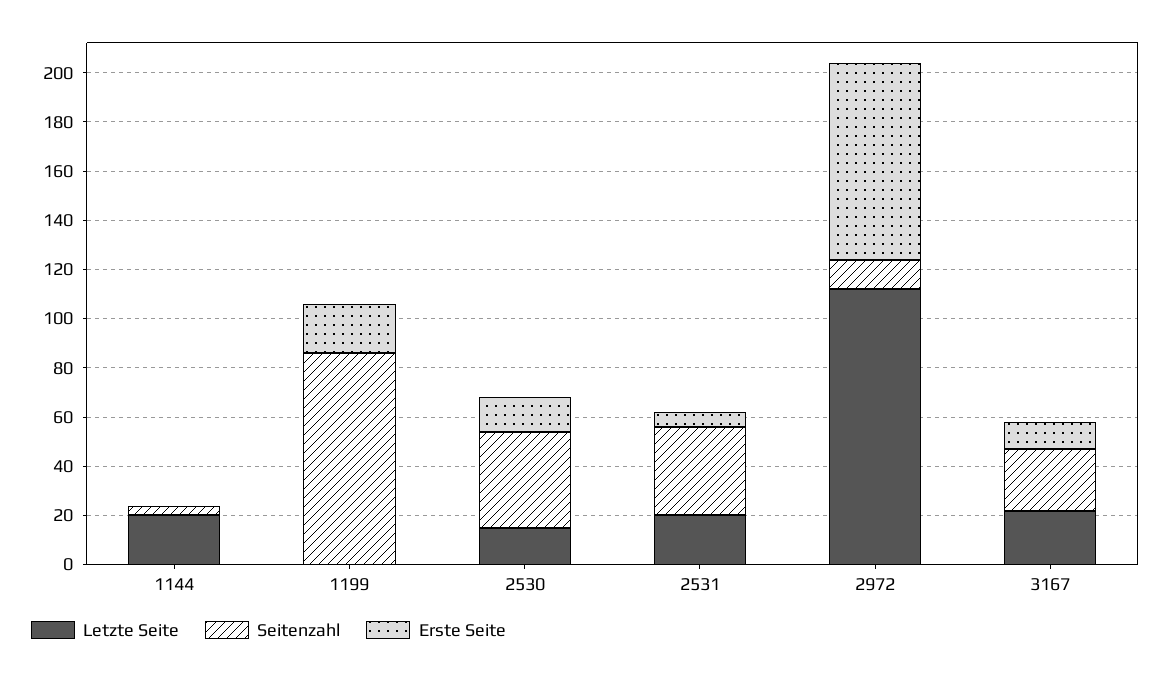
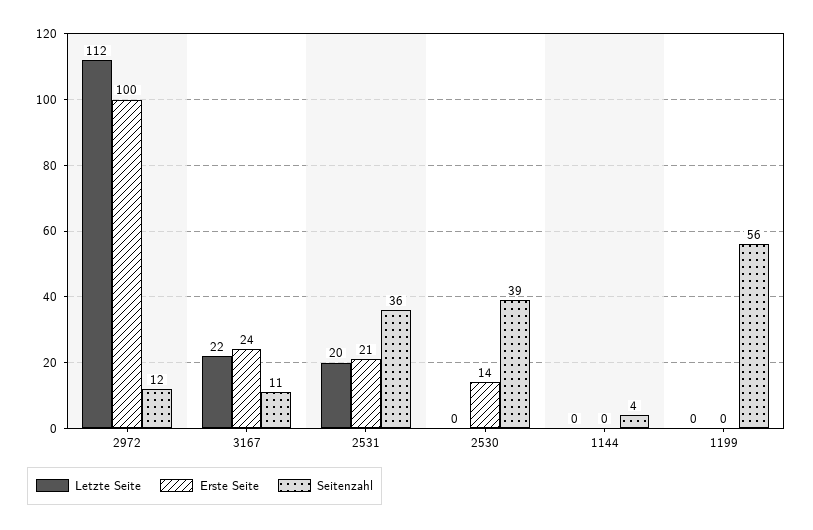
Letzte Seite, 1144: 20 -> 0
Seitenzahl, 1199: 85 -> 56
Erste Seite, 1199: 20 -> 0
Letzte Seite, 2530: 15 -> 0
Erste Seite, 2531: 5 -> 21
Erste Seite, 2972: 80 -> 100
Seitenzahl, 3167: 25 -> 11
Erste Seite, 3167: 10 -> 24

